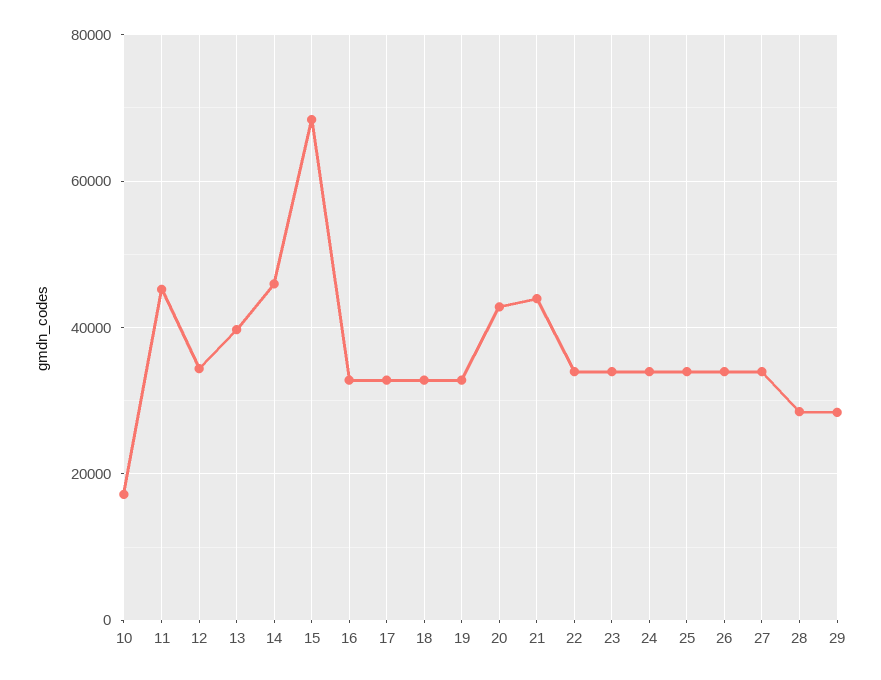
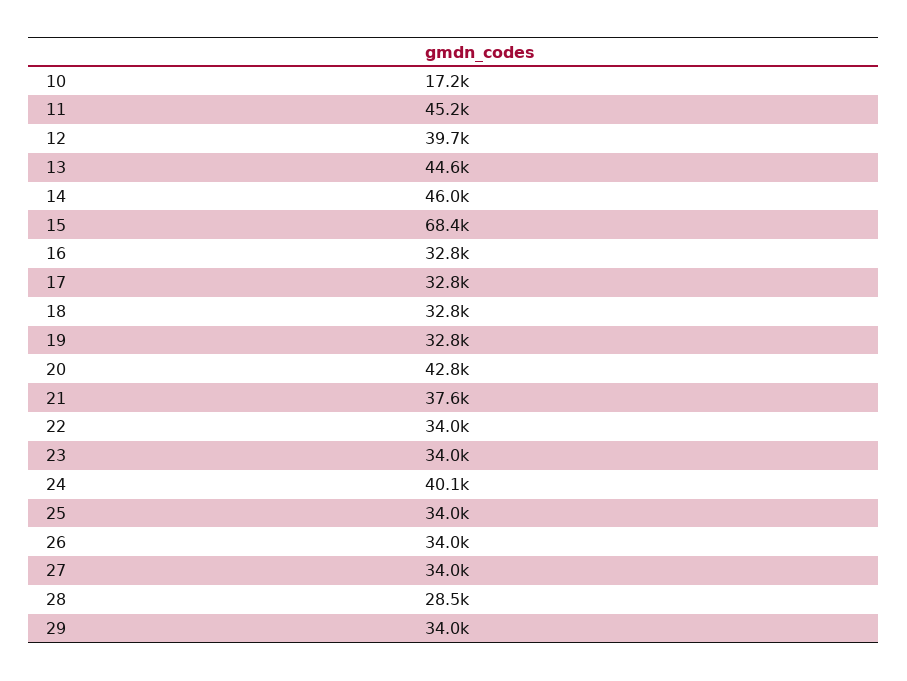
12: 34000 -> 39700
13: 40000 -> 44600
21: 44000 -> 37600
24: 34000 -> 40100
29: 28000 -> 34000

